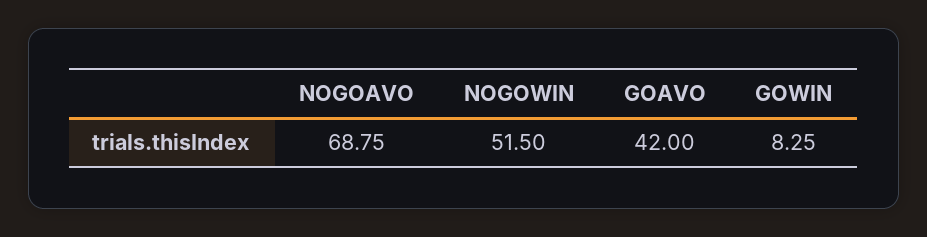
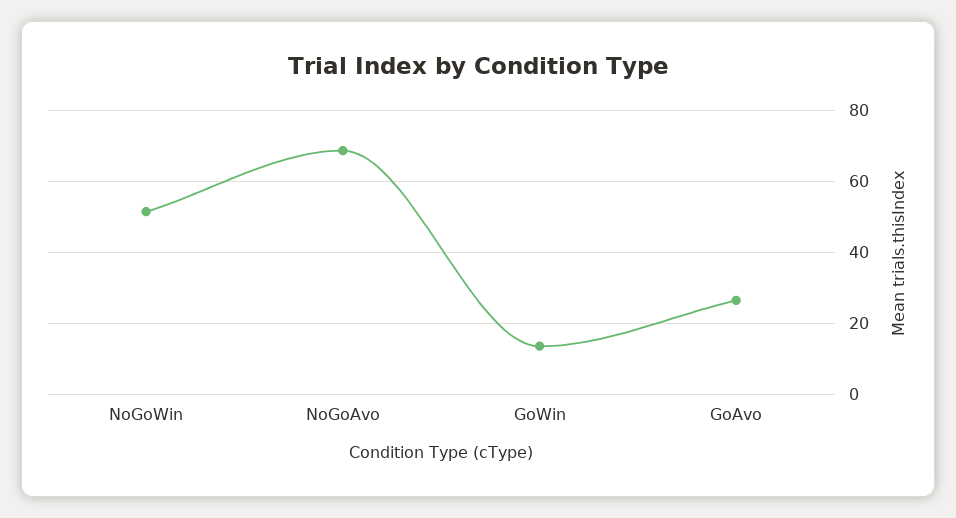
GOAVO: 42 -> 26
GOWIN: 8.25 -> 14

